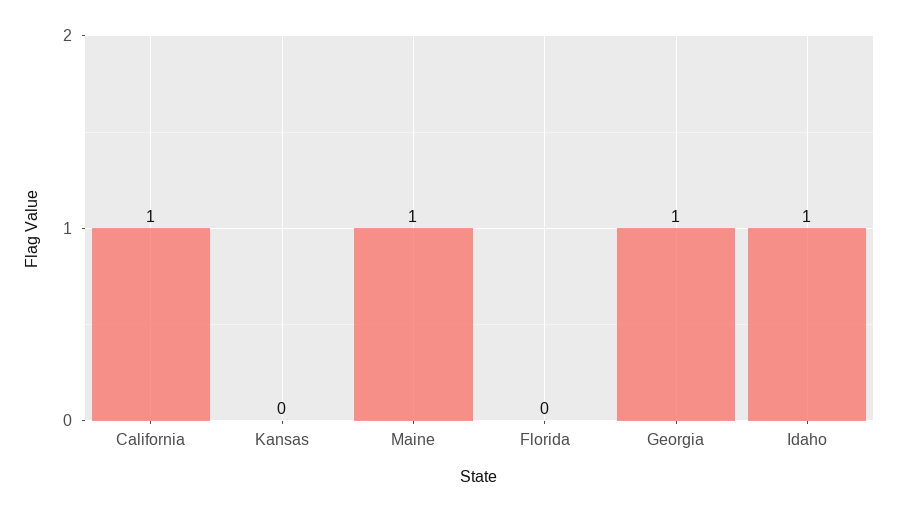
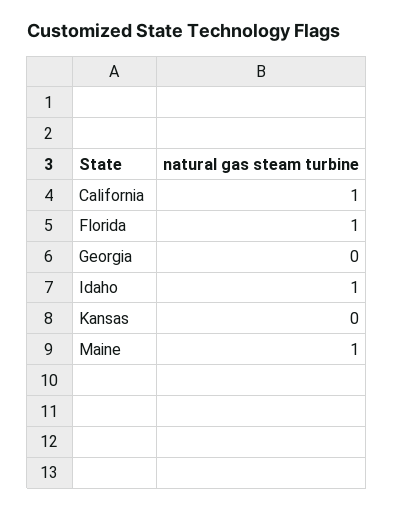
Florida: 0 -> 1
Georgia: 1 -> 0

